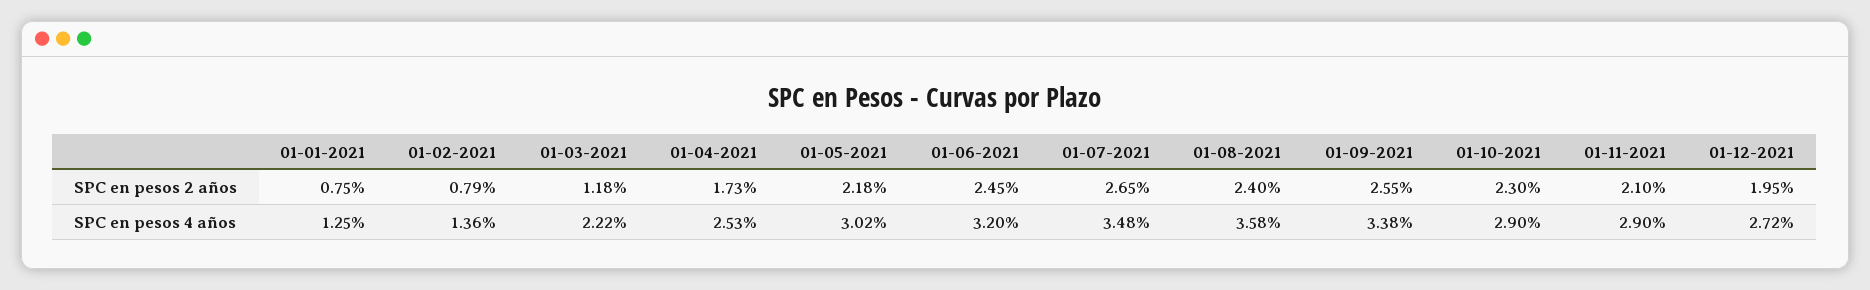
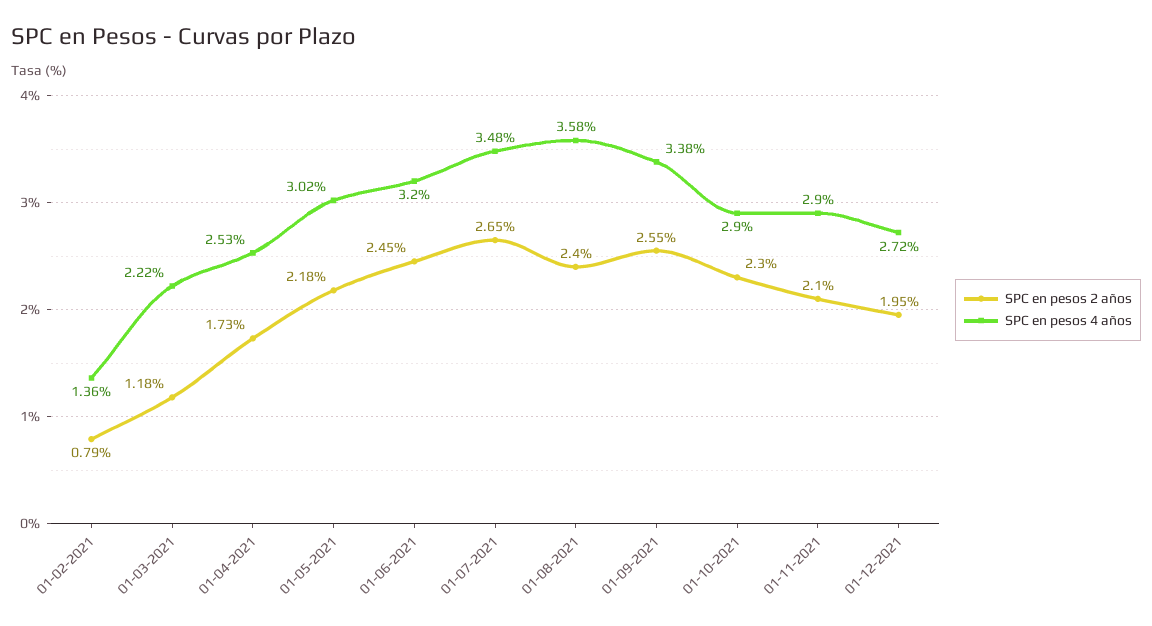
SPC en pesos 2 años, 01-01-2021: 0.75 -> none
SPC en pesos 4 años, 01-01-2021: 1.25 -> none

